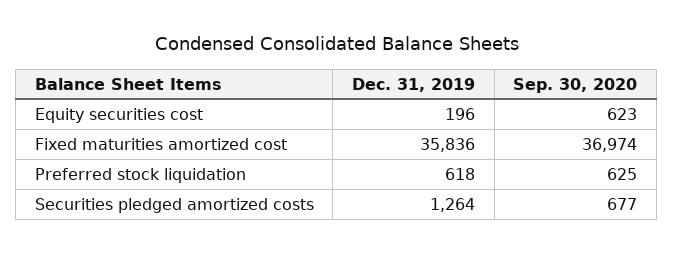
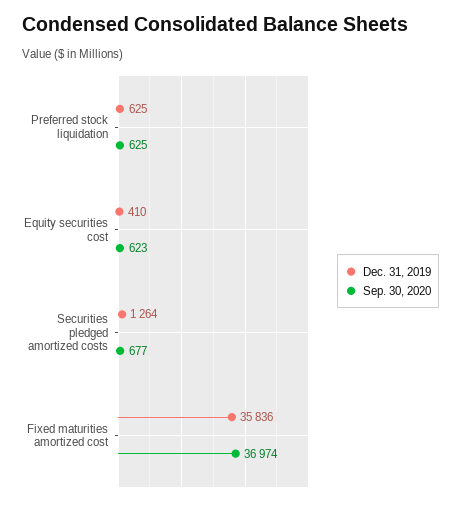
Dec. 31, 2019, Equity securities cost: 196 -> 410
Dec. 31, 2019, Preferred stock liquidation: 618 -> 625

